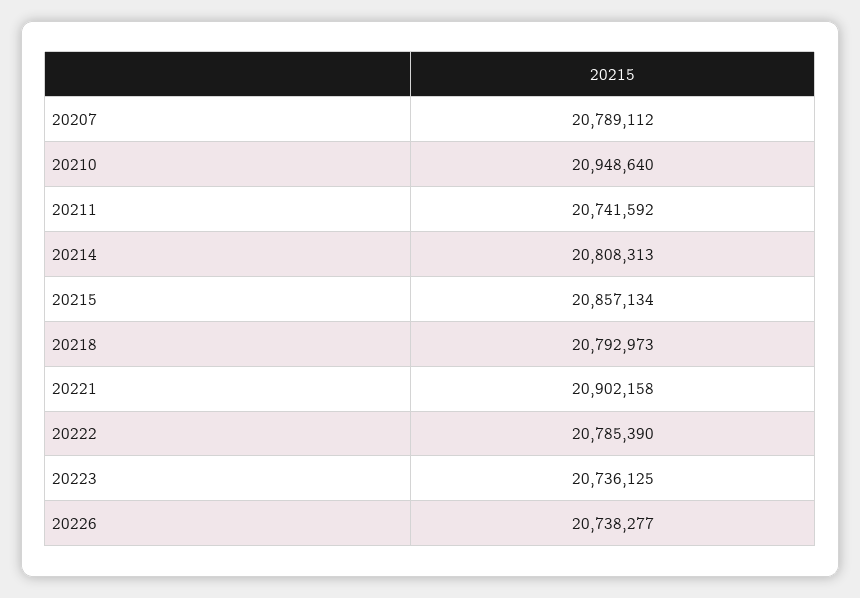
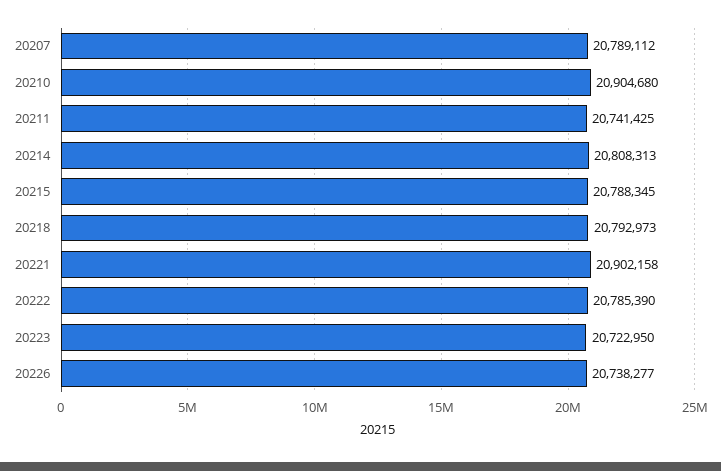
20210: 20948640 -> 20904680
20211: 20741592 -> 20741425
20215: 20857134 -> 20788345
20223: 20736125 -> 20722950

